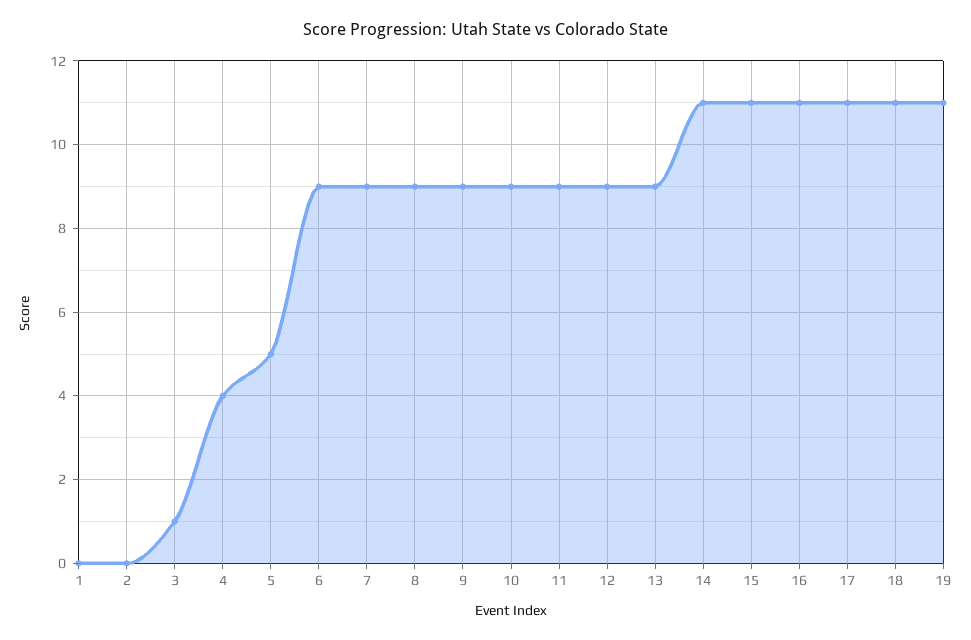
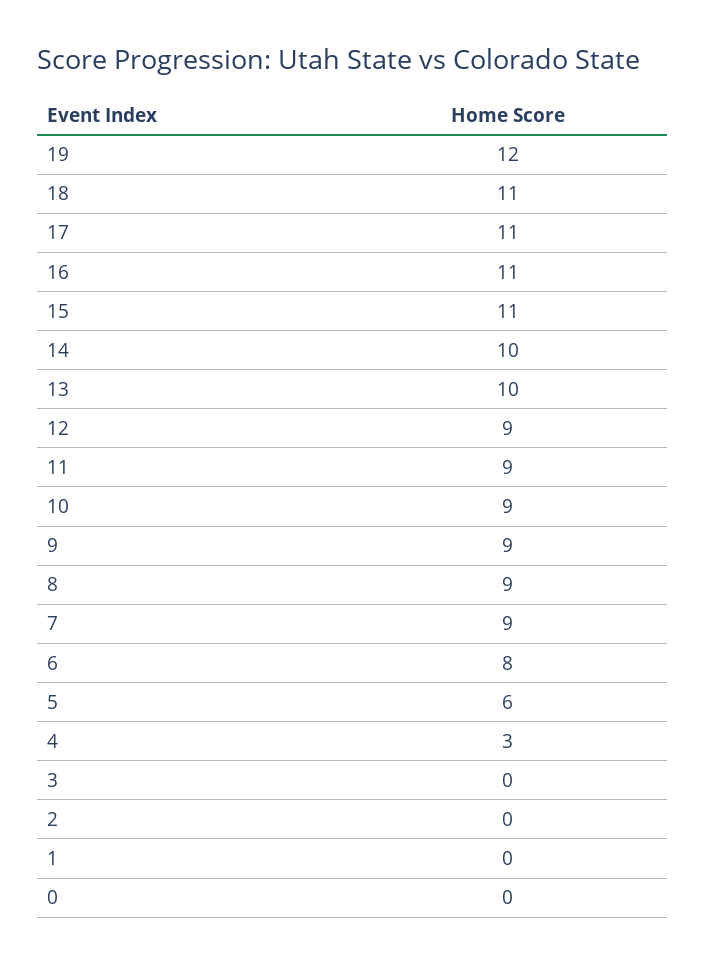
3: 1 -> 0
4: 4 -> 3
5: 5 -> 6
6: 9 -> 8
13: 9 -> 10
14: 11 -> 10
19: 11 -> 12
0: none -> 0

